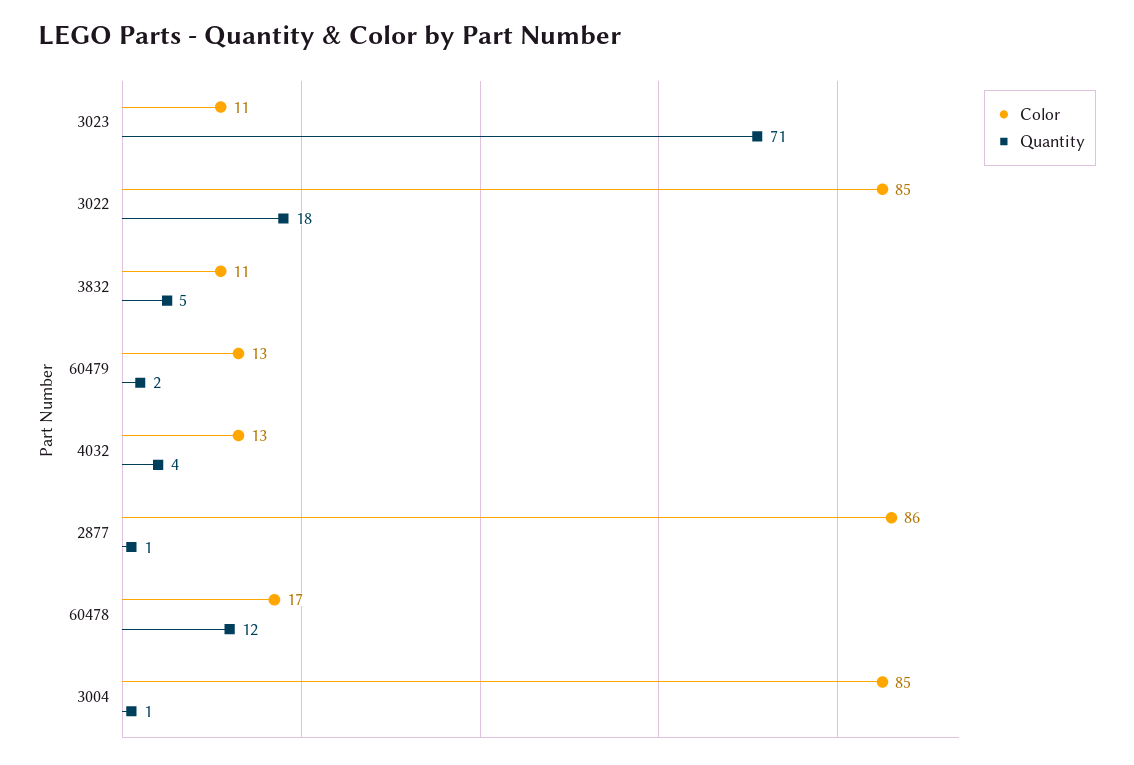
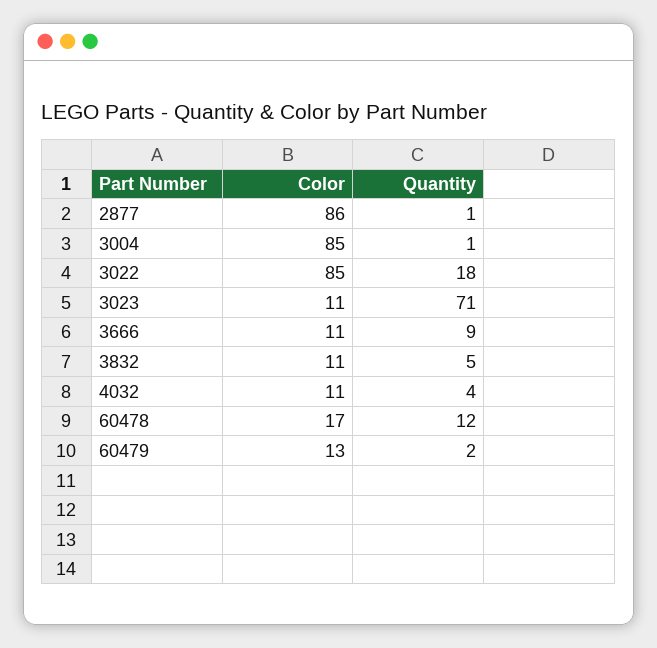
Color, 4032: 13 -> 11
Color, 3666: none -> 11
Quantity, 3666: none -> 9

